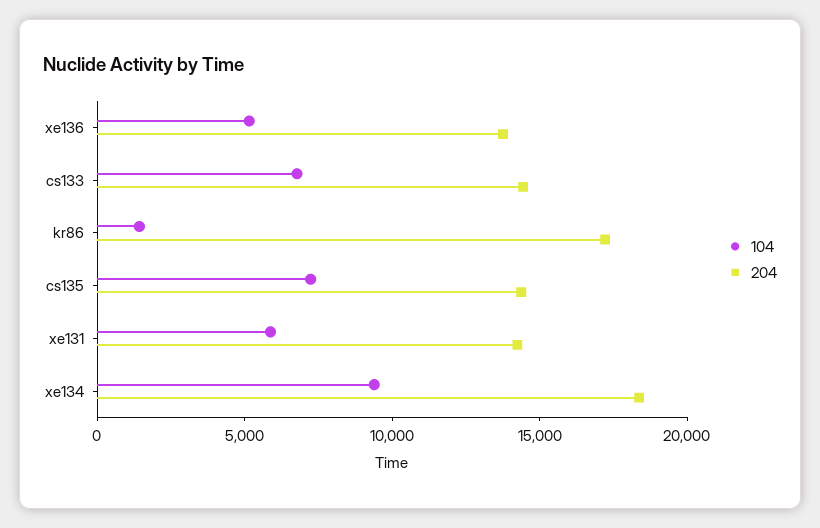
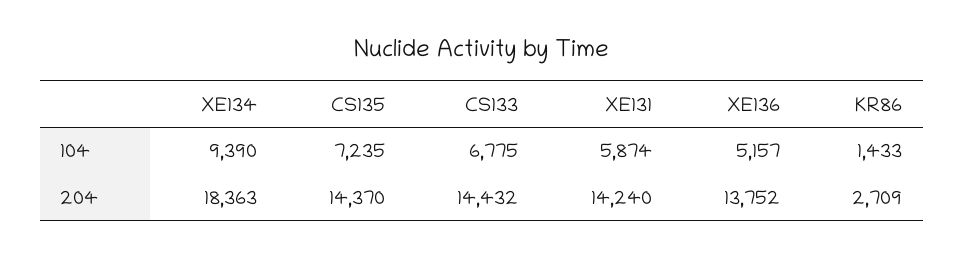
204, kr86: 17000 -> 2709

